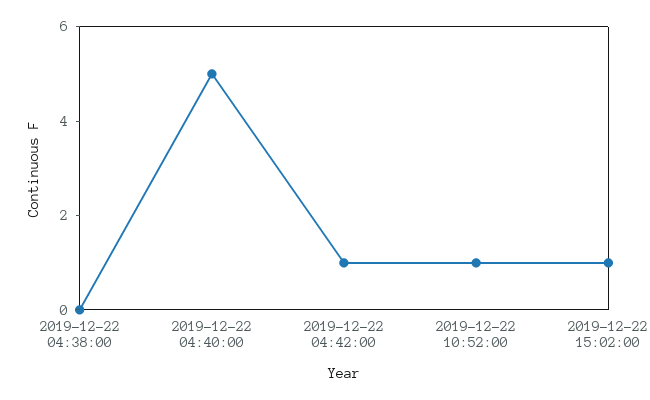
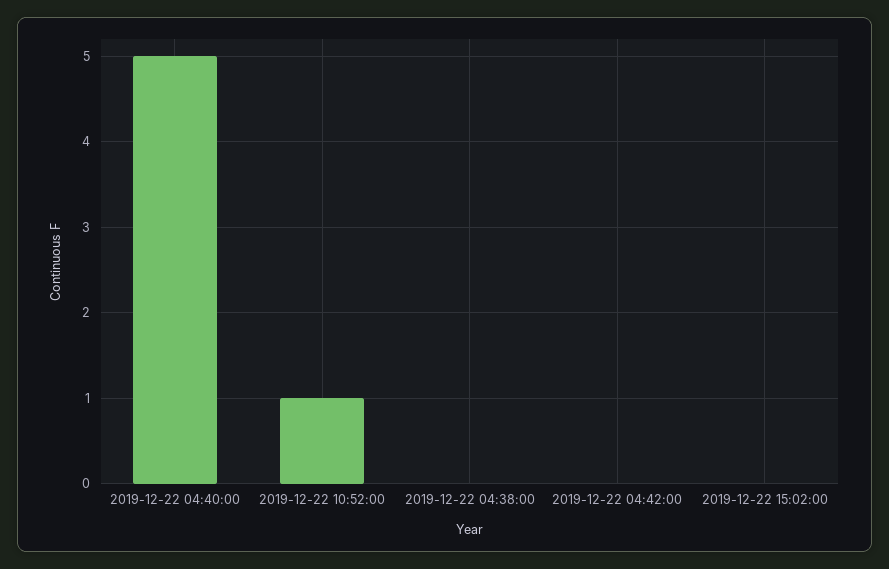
2019-12-22 04:42:00: 1 -> 0
2019-12-22 15:02:00: 1 -> 0

